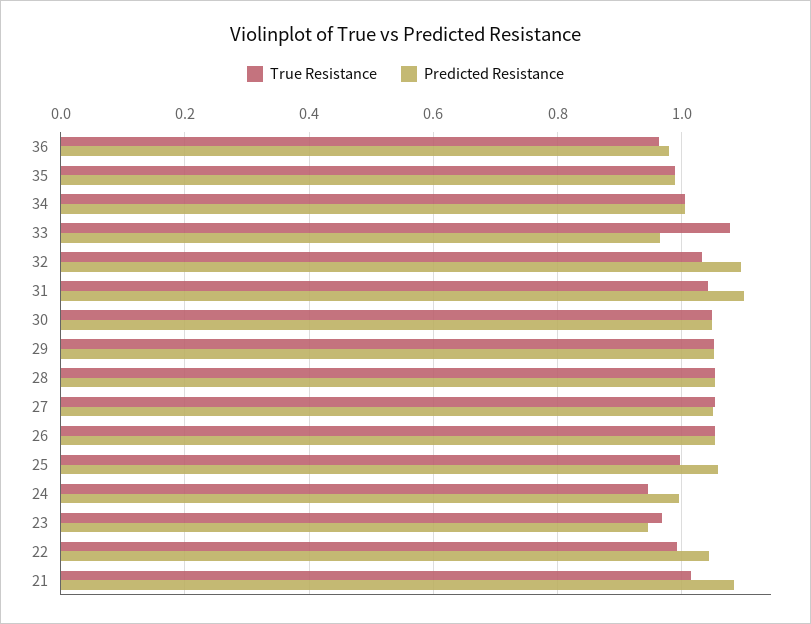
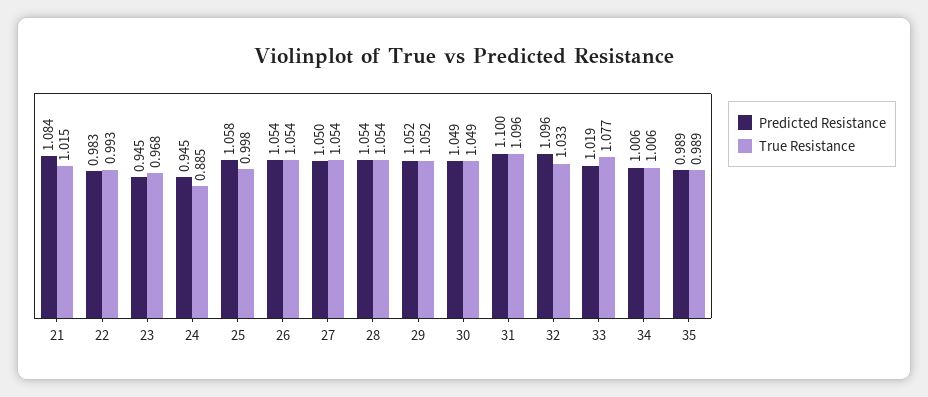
True Resistance, 36: 0.96 -> none
Predicted Resistance, 36: 0.98 -> none
Predicted Resistance, 33: 0.96 -> 1.019
True Resistance, 31: 1.04 -> 1.096
True Resistance, 24: 0.94 -> 0.885
Predicted Resistance, 24: 1 -> 0.945
Predicted Resistance, 22: 1.04 -> 0.983

